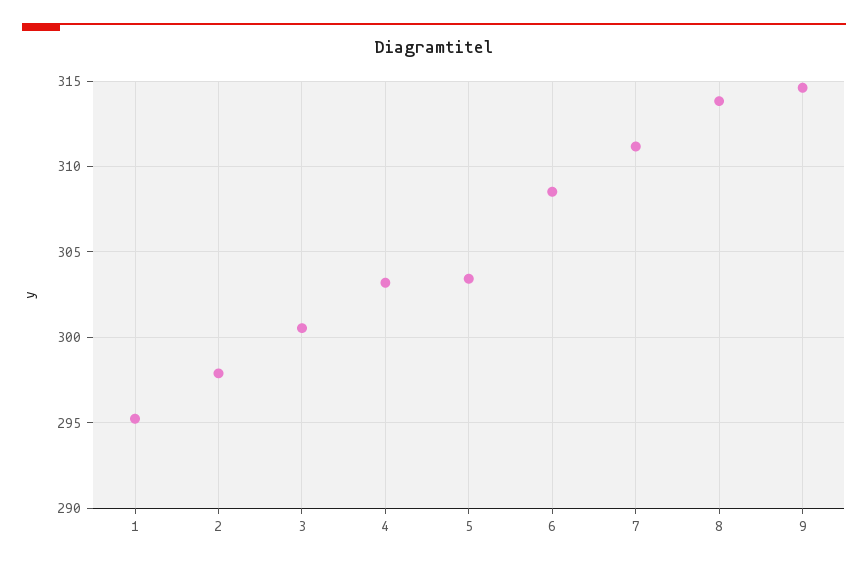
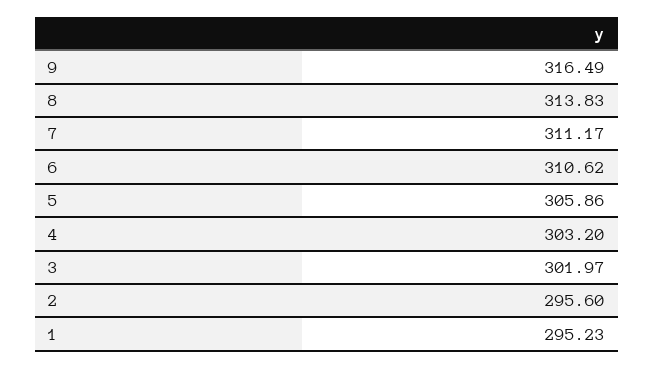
2: 298 -> 295.6
3: 300.5 -> 301.97
5: 303.5 -> 305.86
6: 308.5 -> 310.62
9: 314.5 -> 316.49

